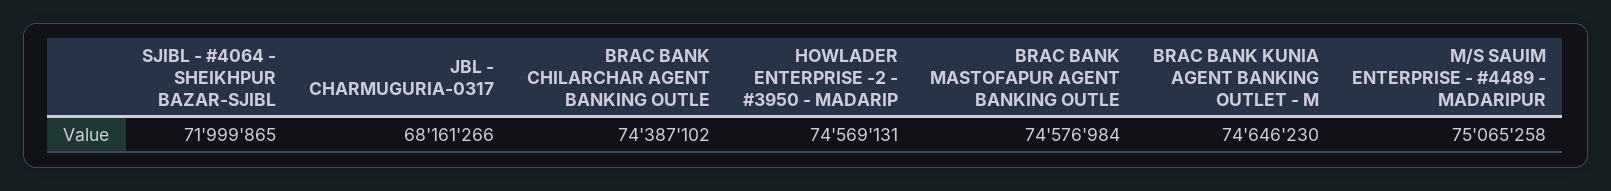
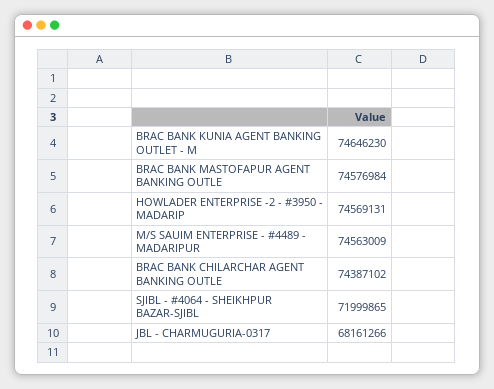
M/S SAUIM ENTERPRISE - #4489 - MADARIPUR: 75065258 -> 74563009

